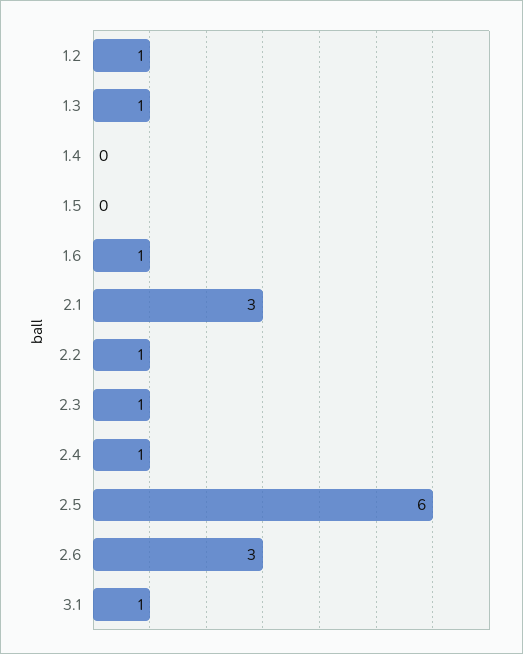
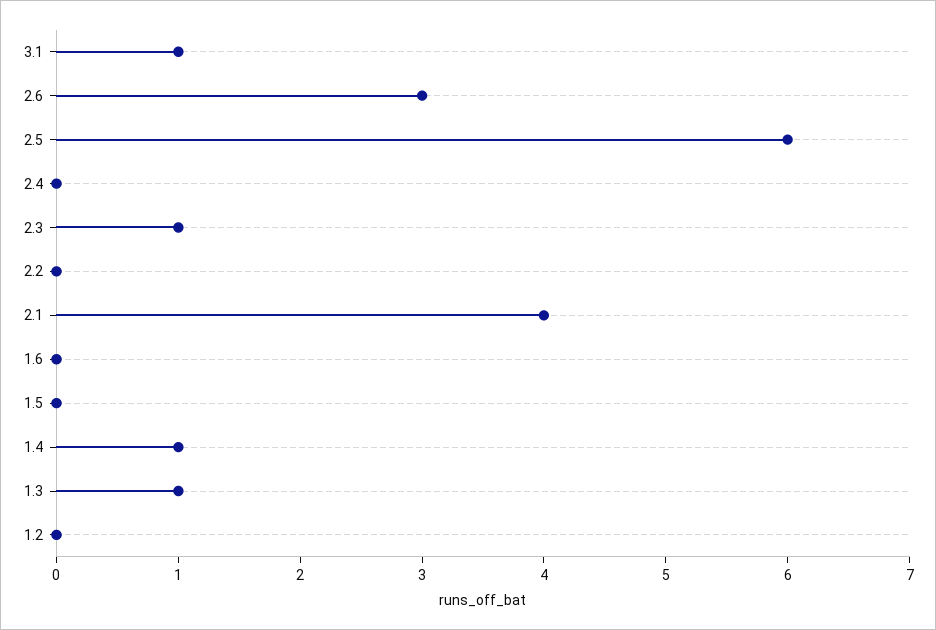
1.2: 1 -> 0
1.4: 0 -> 1
1.6: 1 -> 0
2.1: 3 -> 4
2.2: 1 -> 0
2.4: 1 -> 0

